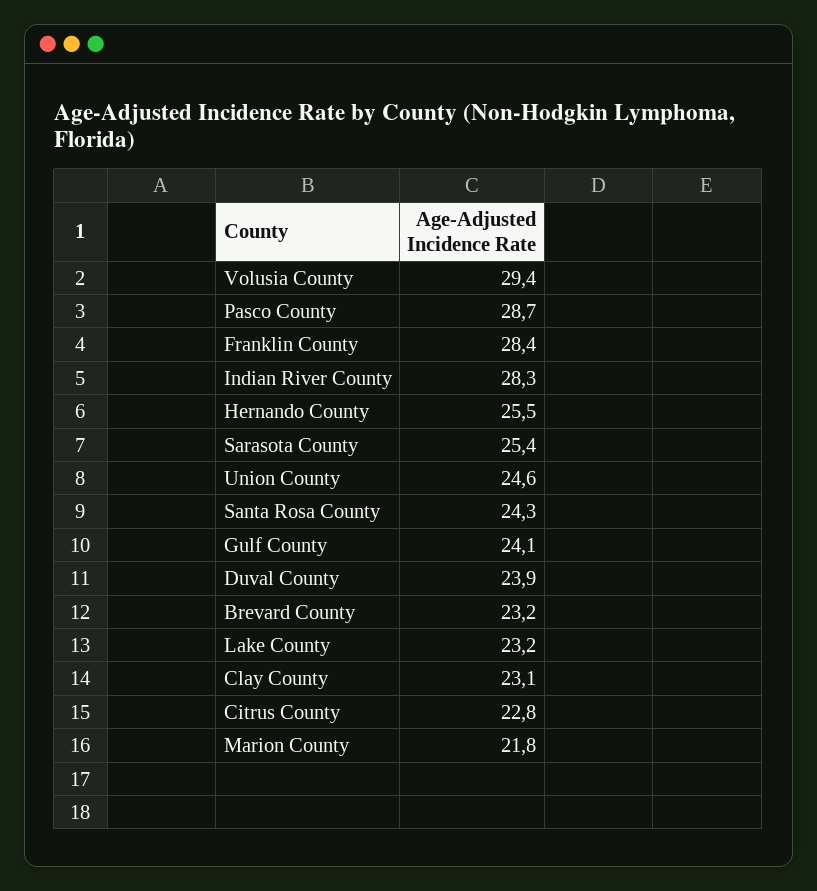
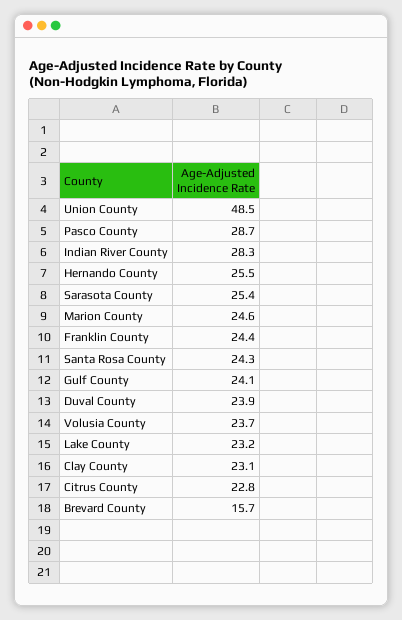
Volusia County: 29.4 -> 23.7
Franklin County: 28.4 -> 24.4
Union County: 24.6 -> 48.5
Brevard County: 23.2 -> 15.7
Marion County: 21.8 -> 24.6

